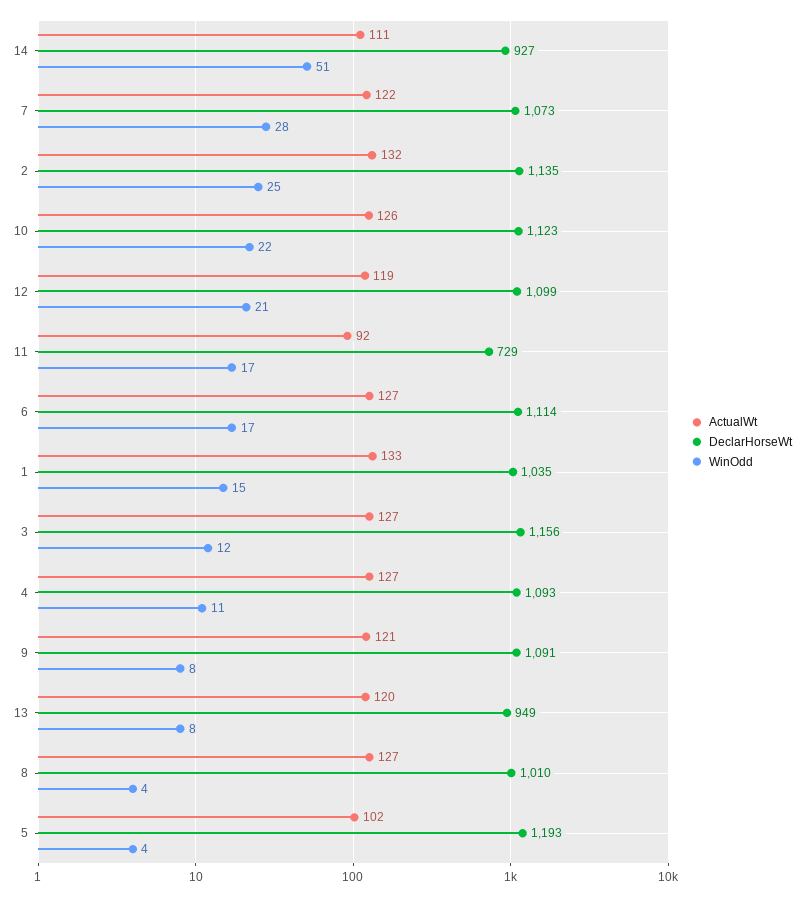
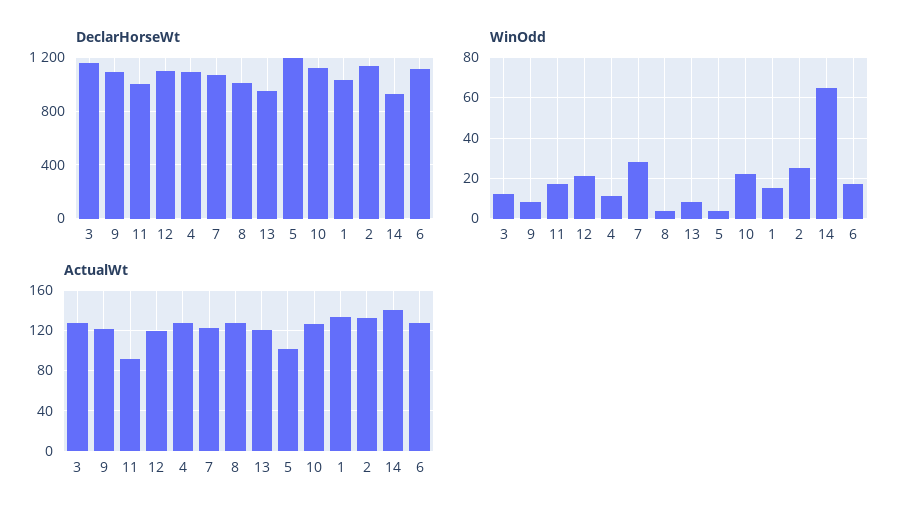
ActualWt, 14: 111 -> 140
WinOdd, 14: 51 -> 65
DeclarHorseWt, 11: 729 -> 1000

